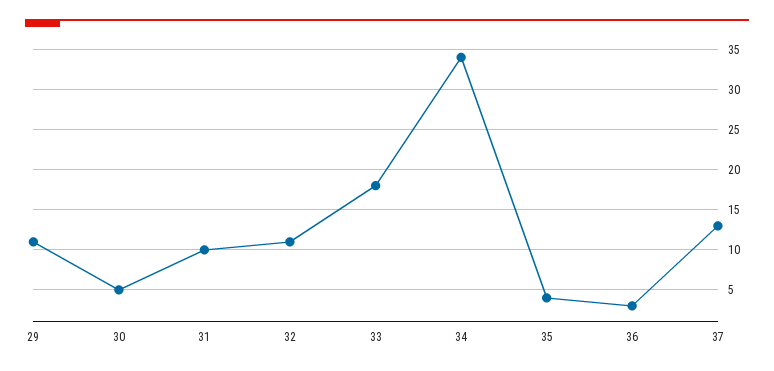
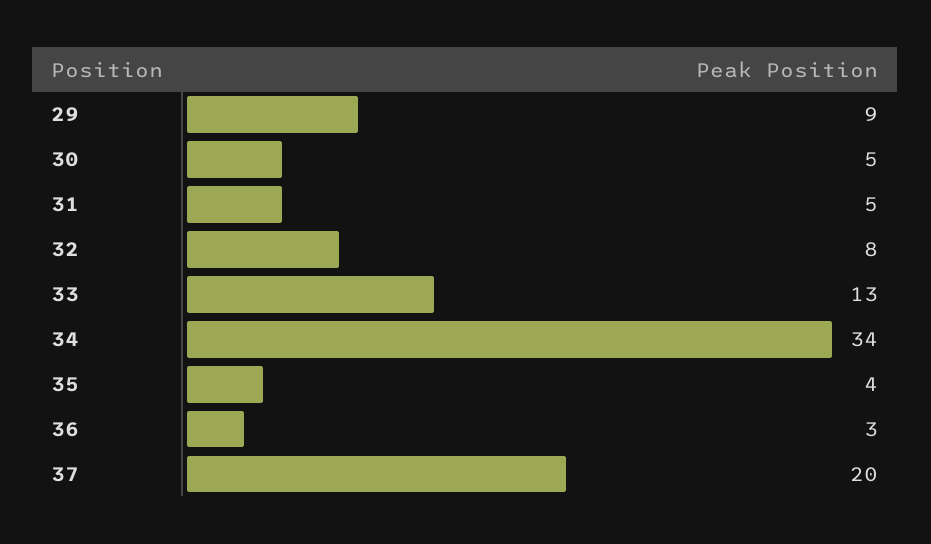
29: 11 -> 9
31: 10 -> 5
32: 11 -> 8
33: 18 -> 13
37: 13 -> 20

